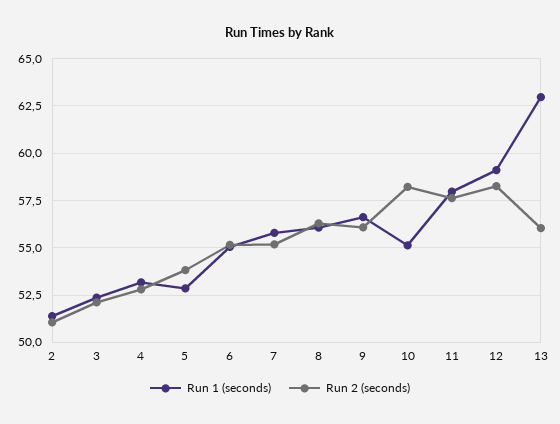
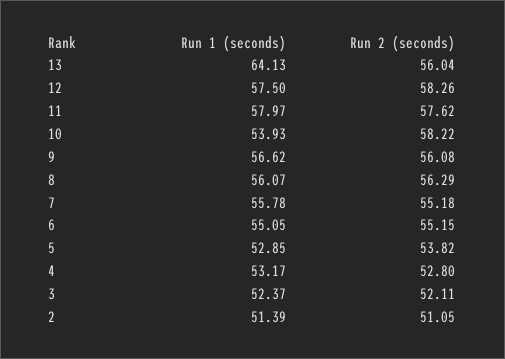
Run 1 (seconds), 10: 55 -> 53.93
Run 1 (seconds), 12: 59 -> 57.5
Run 1 (seconds), 13: 63 -> 64.13

